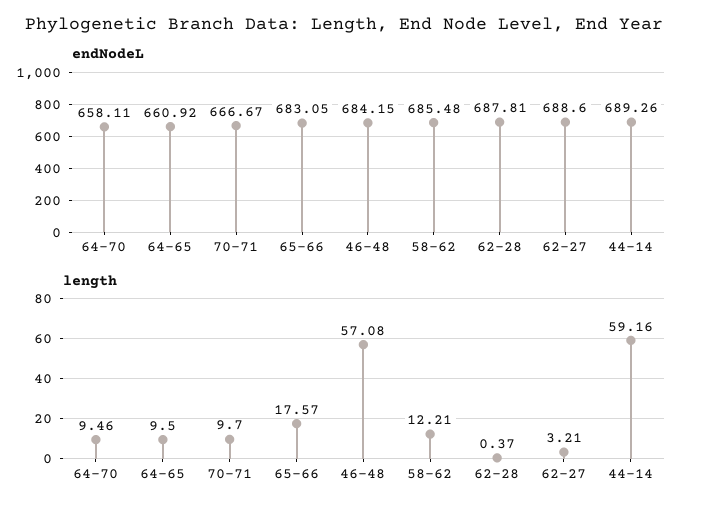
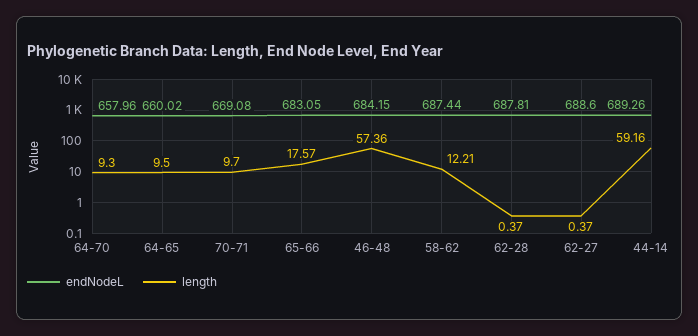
endNodeL, 64-70: 658.11 -> 657.96
endNodeL, 64-65: 660.92 -> 660.02
endNodeL, 70-71: 666.67 -> 669.08
endNodeL, 58-62: 685.48 -> 687.44
length, 64-70: 9.46 -> 9.3
length, 46-48: 57.08 -> 57.36
length, 62-27: 3.21 -> 0.37

